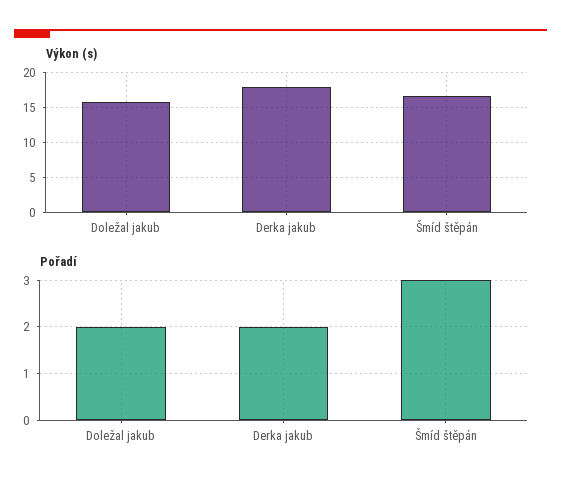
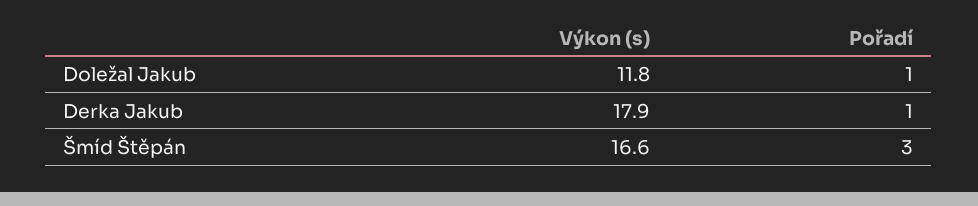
Výkon (s), Doležal jakub: 16 -> 11.8
Pořadí, Doležal jakub: 2 -> 1
Pořadí, Derka jakub: 2 -> 1

